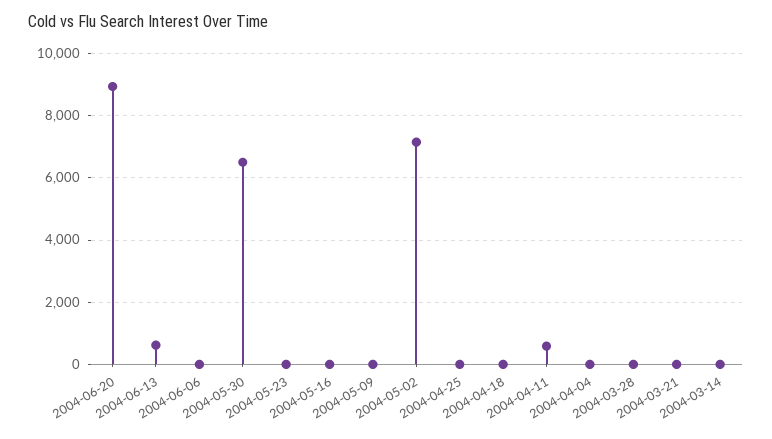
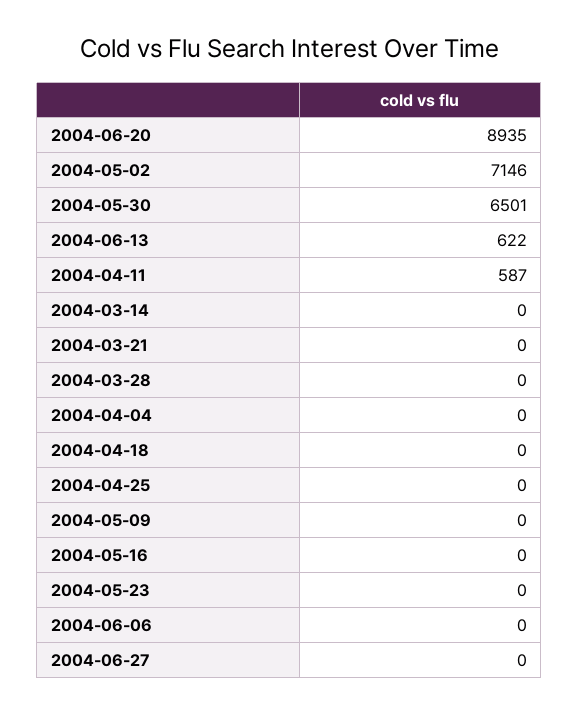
2004-06-27: none -> 0

